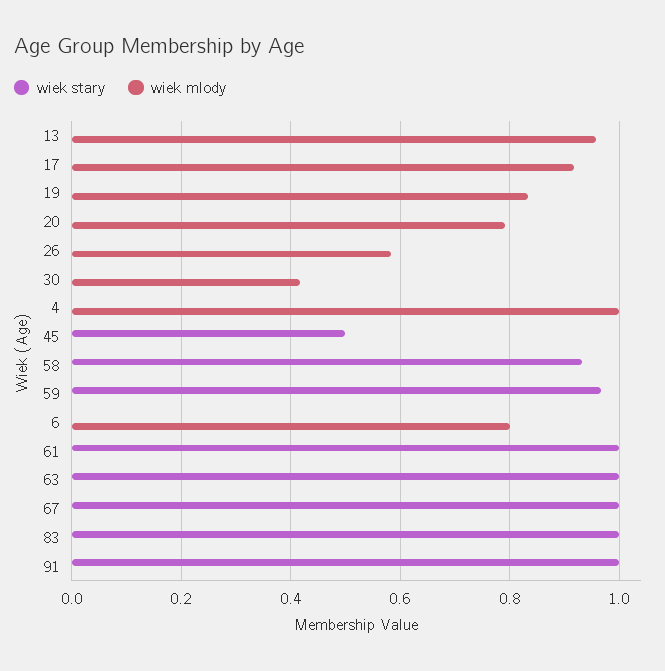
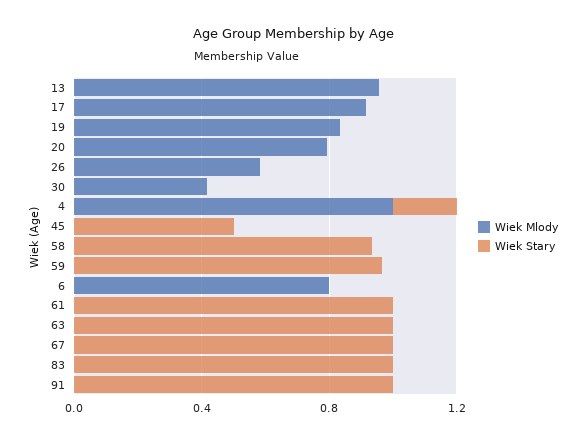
wiek stary, 4: 0 -> 0.2

